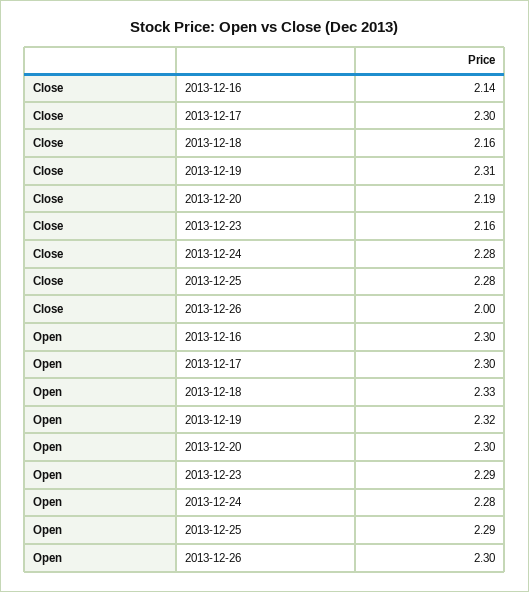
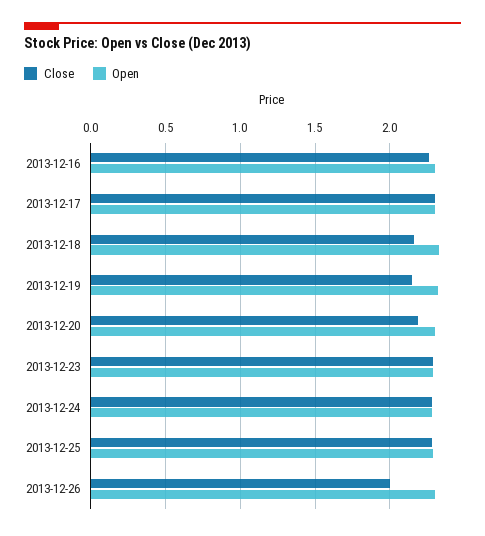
Close, 2013-12-16: 2.14 -> 2.25
Close, 2013-12-19: 2.31 -> 2.15
Close, 2013-12-23: 2.16 -> 2.3

